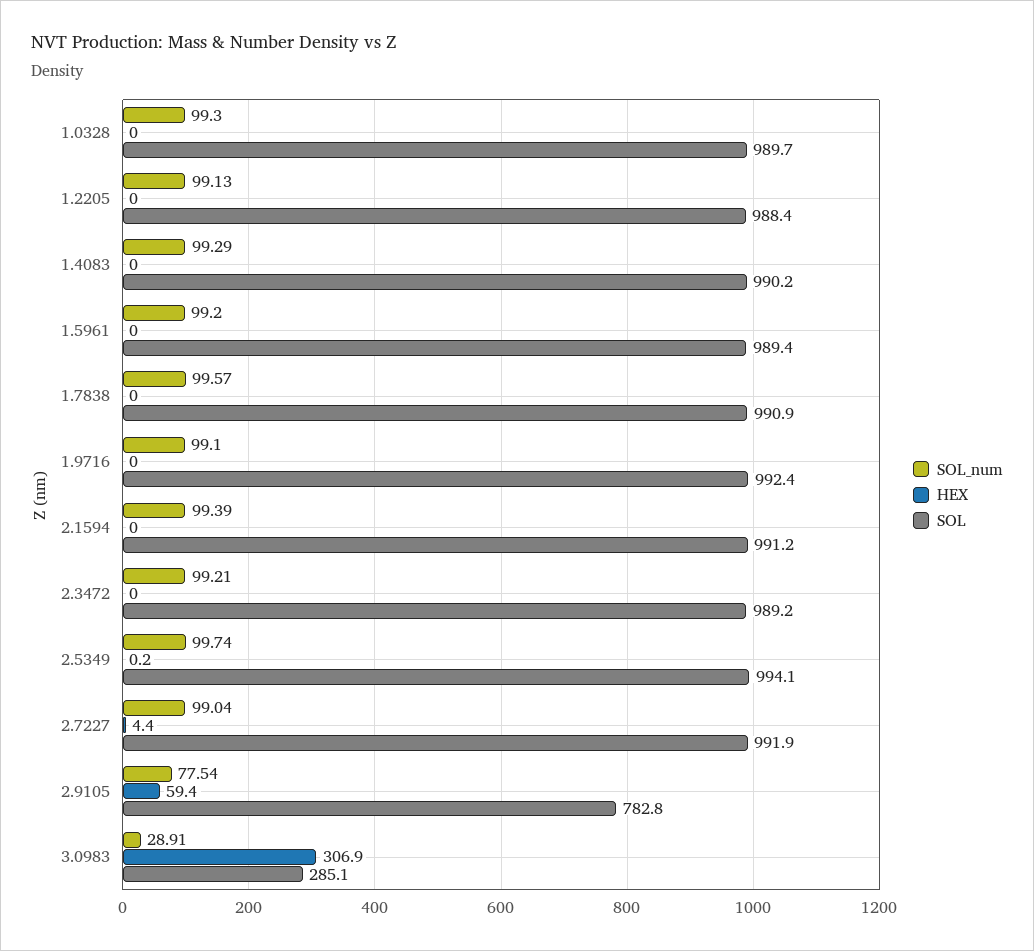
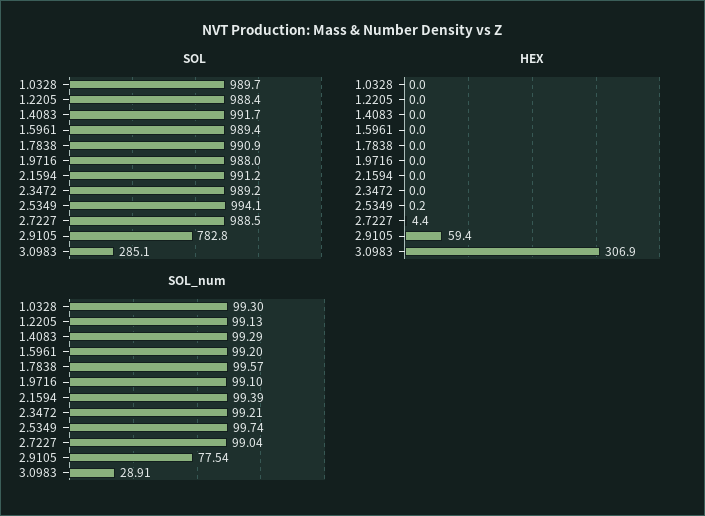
SOL, 1.4083: 990.2 -> 991.7
SOL, 1.9716: 992.4 -> 988
SOL, 2.7227: 991.9 -> 988.5

